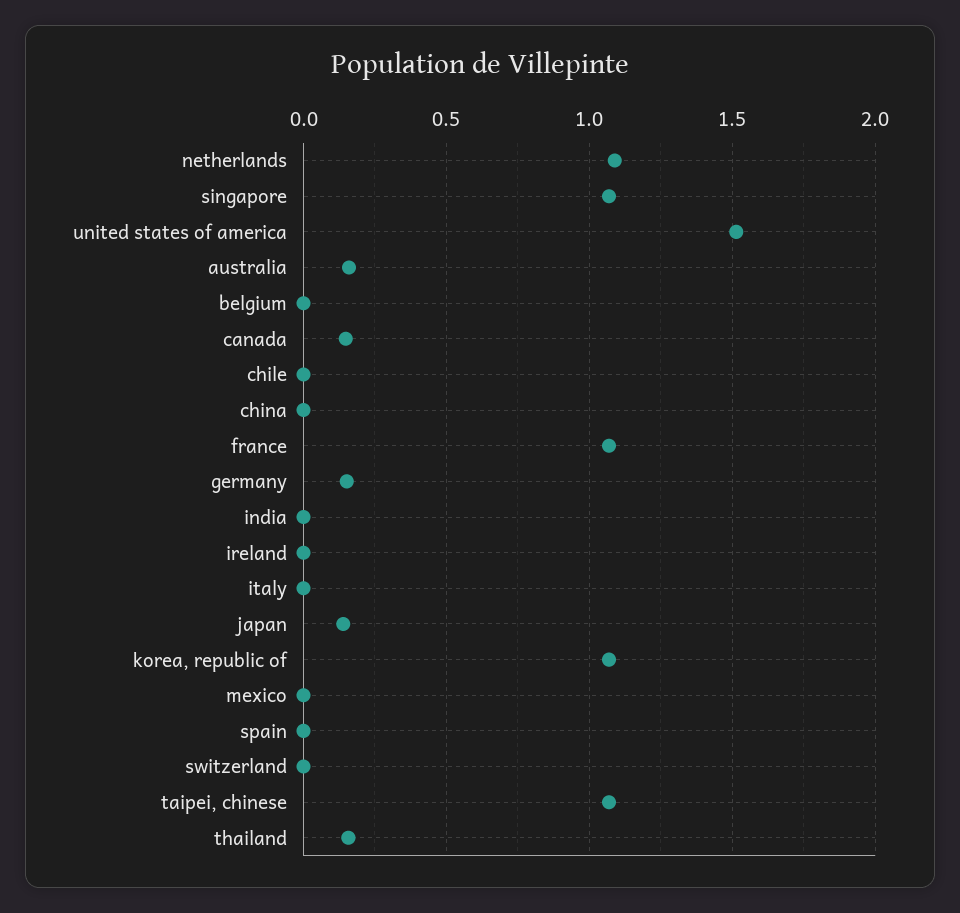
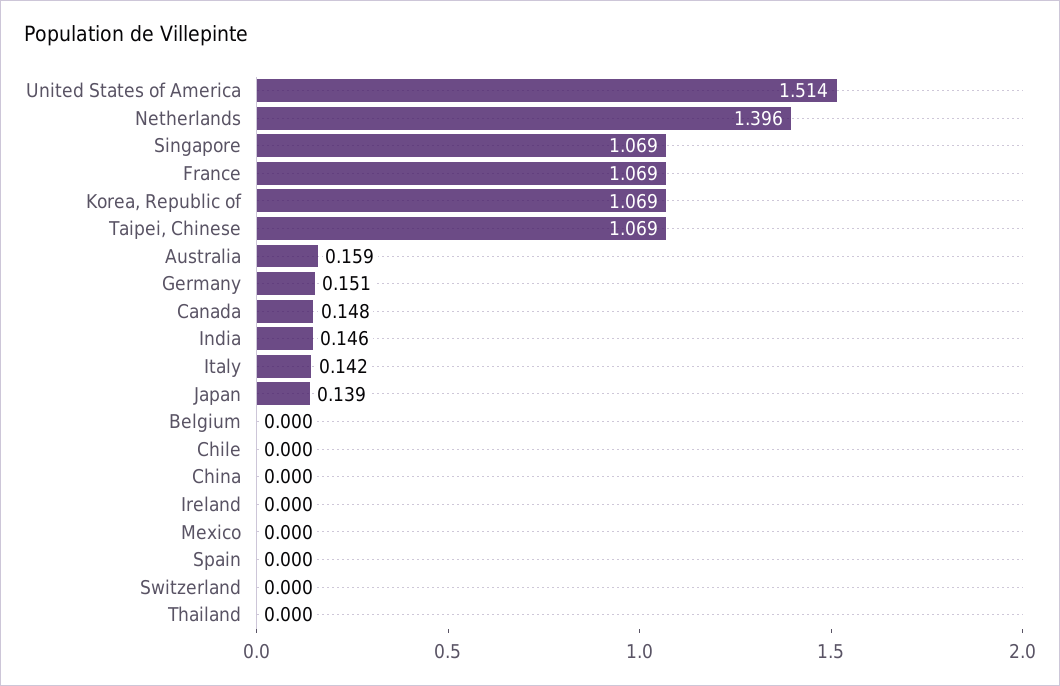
netherlands: 1.1 -> 1.396
india: 0 -> 0.146
italy: 0 -> 0.142
thailand: 0.15 -> 0

